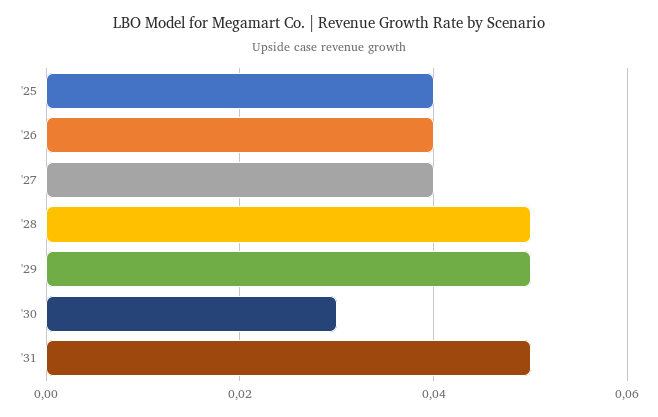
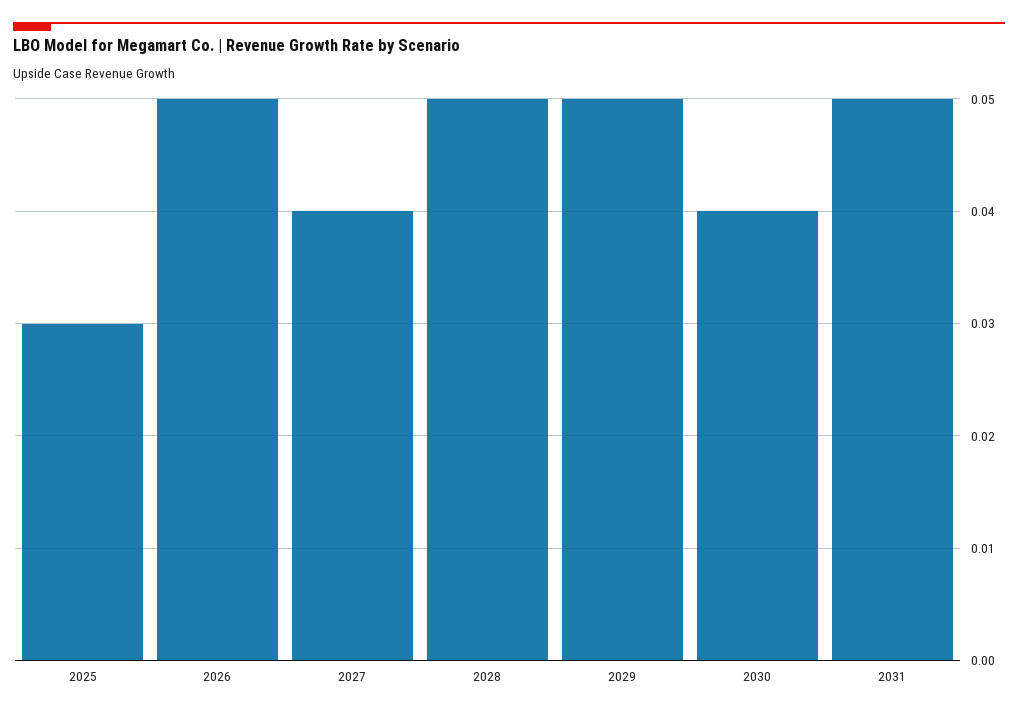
'25: 0.04 -> 0.03
'26: 0.04 -> 0.05
'30: 0.03 -> 0.04

